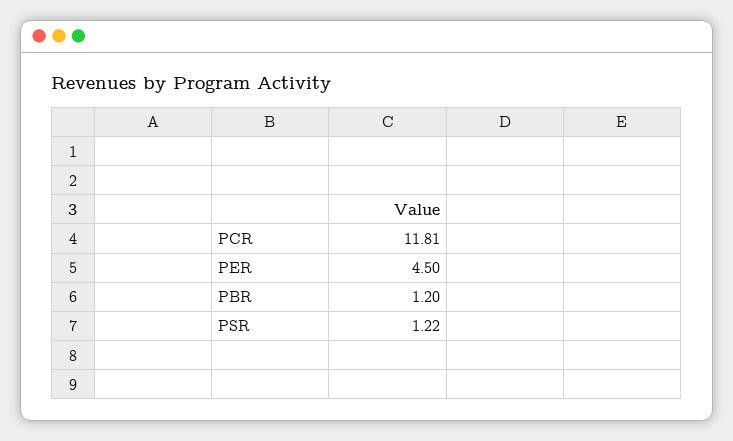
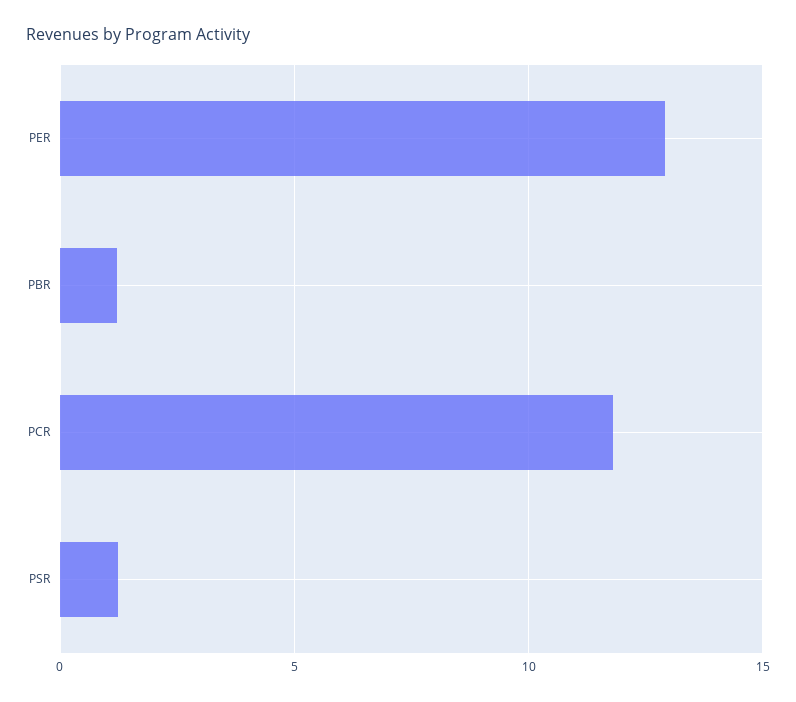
PER: 4.5 -> 13

